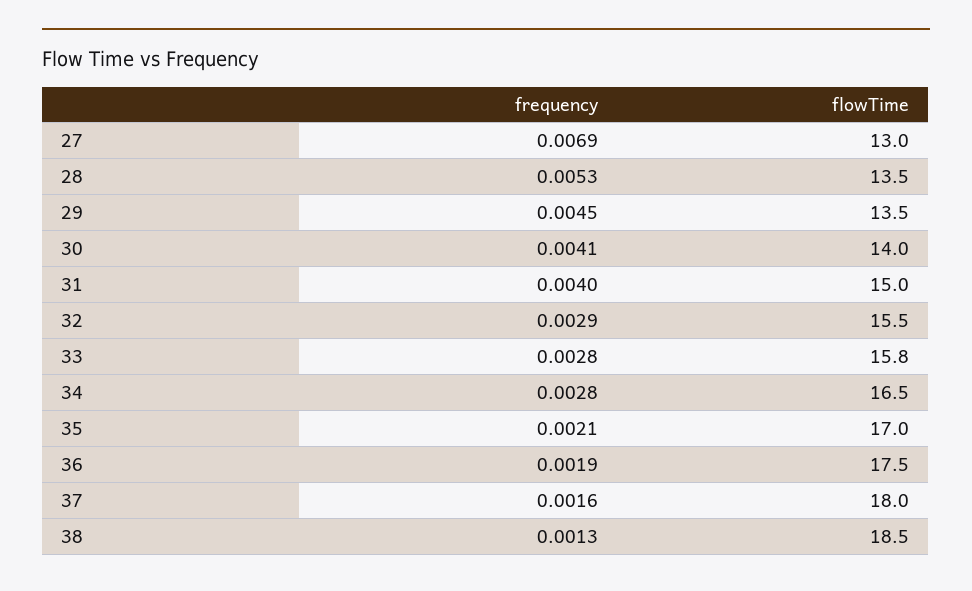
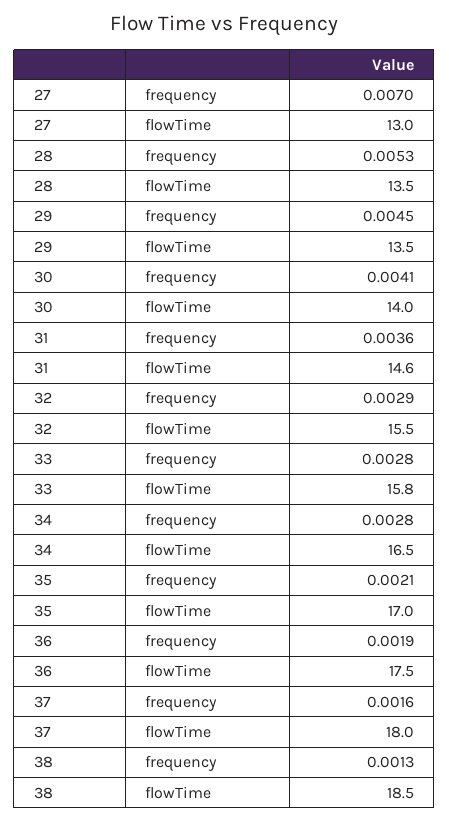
frequency, 27: 0.0069 -> 0.007
frequency, 31: 0.004 -> 0.0036
flowTime, 31: 15 -> 14.6

